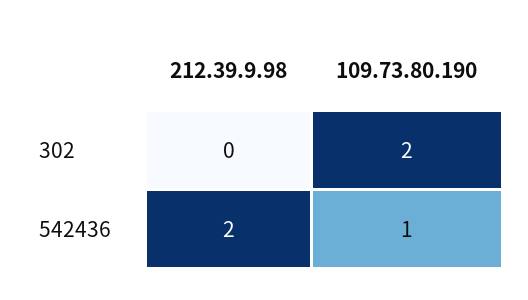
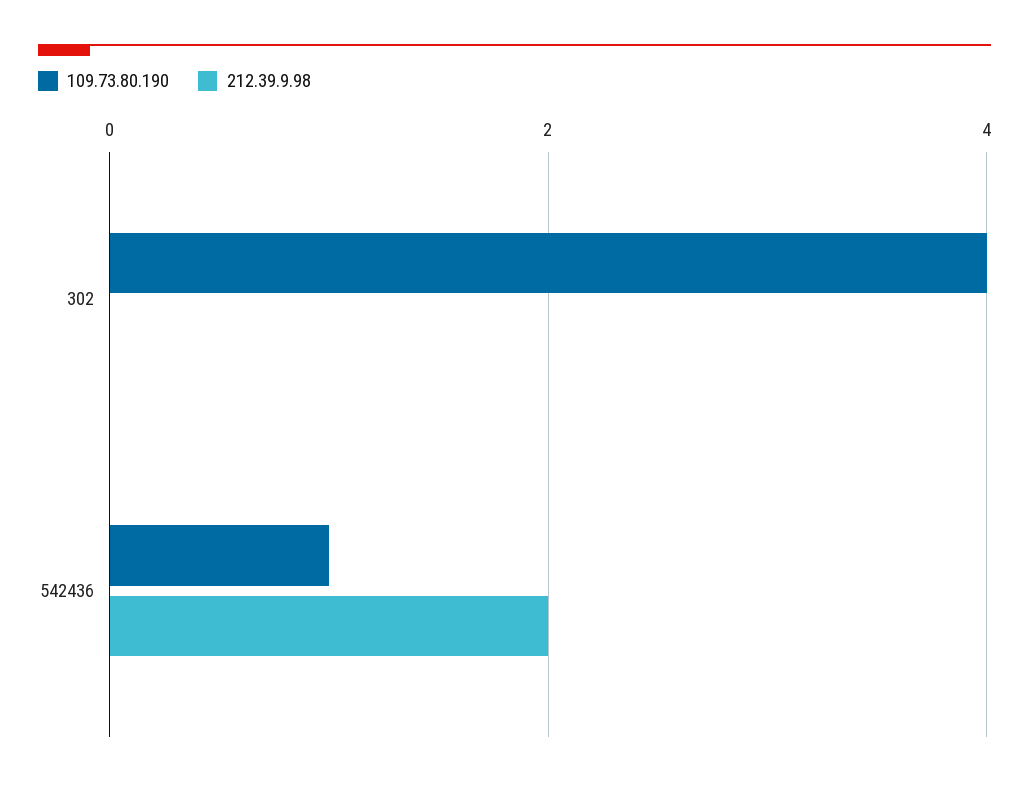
109.73.80.190, 302: 2 -> 4

